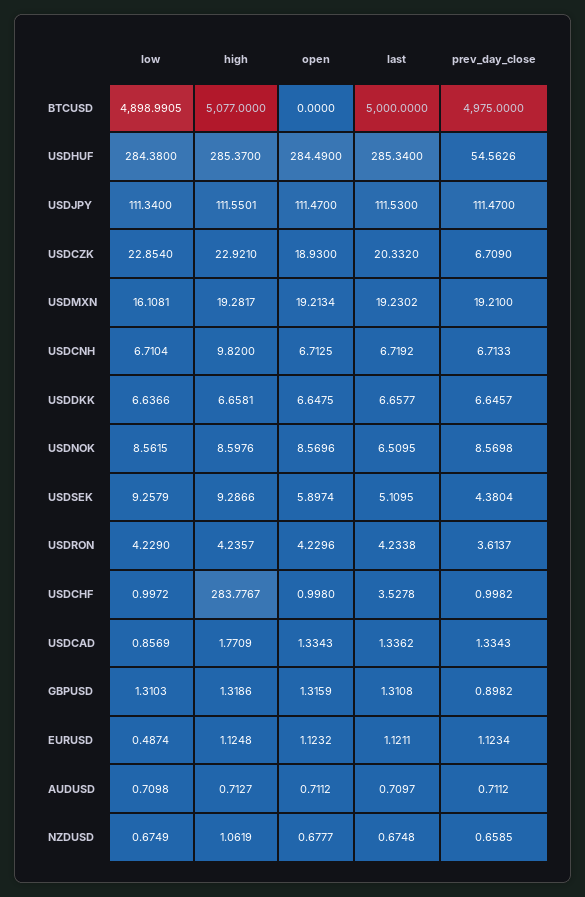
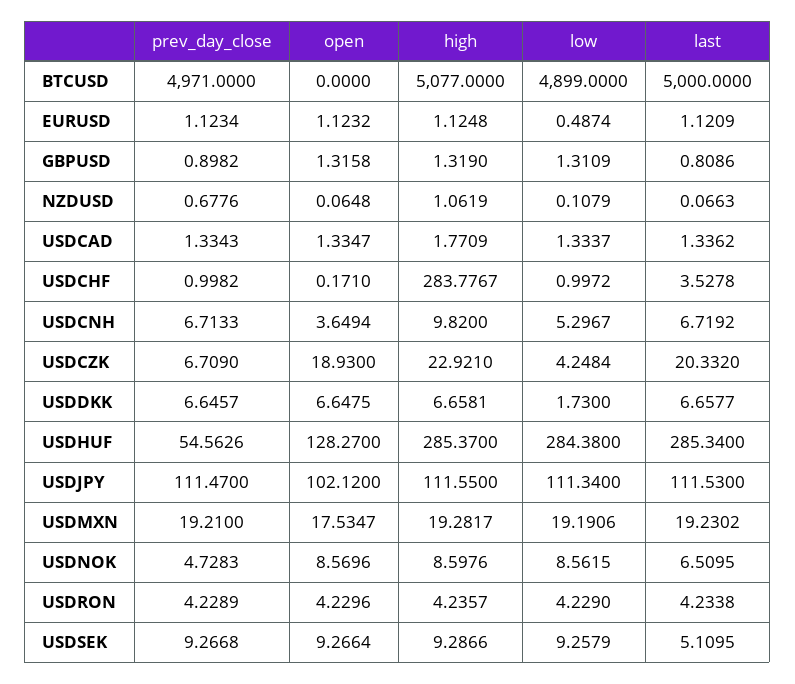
low, BTCUSD: 4898.9905 -> 4899
prev_day_close, BTCUSD: 4975 -> 4971
open, USDHUF: 284.49 -> 128.27
high, USDJPY: 111.5501 -> 111.55
open, USDJPY: 111.47 -> 102.12
low, USDCZK: 22.854 -> 4.2484
low, USDMXN: 16.1081 -> 19.1906
open, USDMXN: 19.2134 -> 17.5347
low, USDCNH: 6.7104 -> 5.2967
open, USDCNH: 6.7125 -> 3.6494
low, USDDKK: 6.6366 -> 1.73
prev_day_close, USDNOK: 8.5698 -> 4.7283
open, USDSEK: 5.8974 -> 9.2664
prev_day_close, USDSEK: 4.3804 -> 9.2668
prev_day_close, USDRON: 3.6137 -> 4.2289
open, USDCHF: 0.998 -> 0.171
low, USDCAD: 0.8569 -> 1.3337
open, USDCAD: 1.3343 -> 1.3347
low, GBPUSD: 1.3103 -> 1.3109
high, GBPUSD: 1.3186 -> 1.319
open, GBPUSD: 1.3159 -> 1.3158
last, GBPUSD: 1.3108 -> 0.8086
last, EURUSD: 1.1211 -> 1.1209
low, AUDUSD: 0.7098 -> none
high, AUDUSD: 0.7127 -> none
open, AUDUSD: 0.7112 -> none
last, AUDUSD: 0.7097 -> none
prev_day_close, AUDUSD: 0.7112 -> none
low, NZDUSD: 0.6749 -> 0.1079
open, NZDUSD: 0.6777 -> 0.0648
last, NZDUSD: 0.6748 -> 0.0663
prev_day_close, NZDUSD: 0.6585 -> 0.6776

